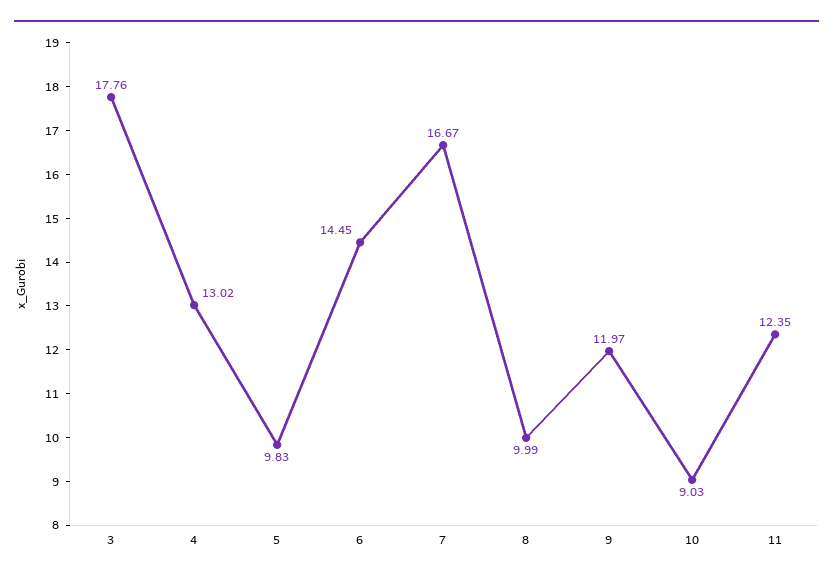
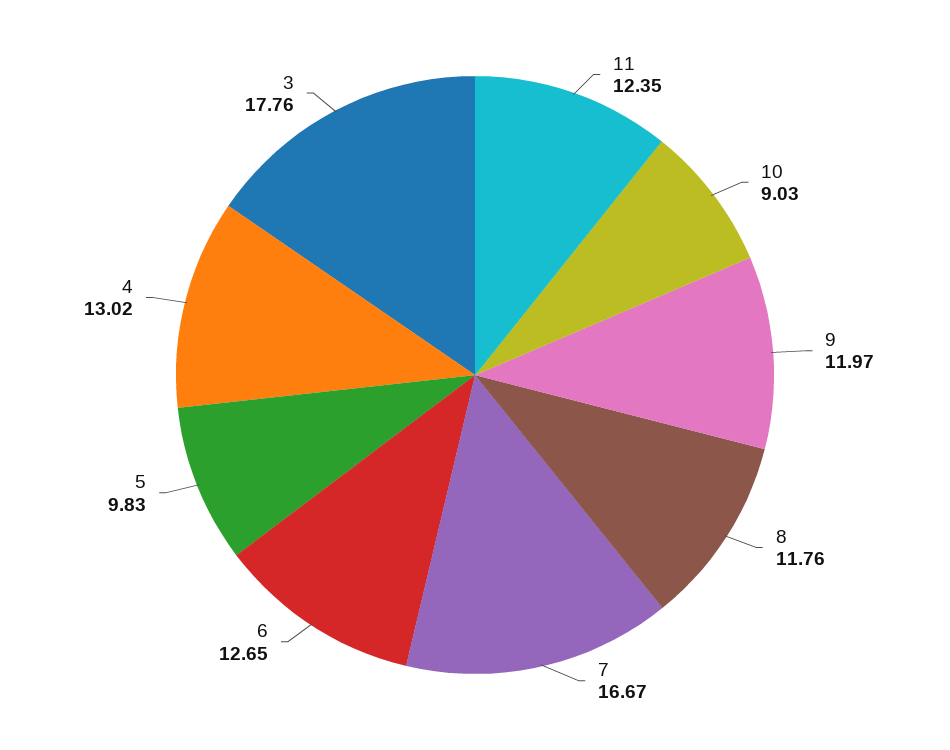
6: 14.45 -> 12.65
8: 9.99 -> 11.76

